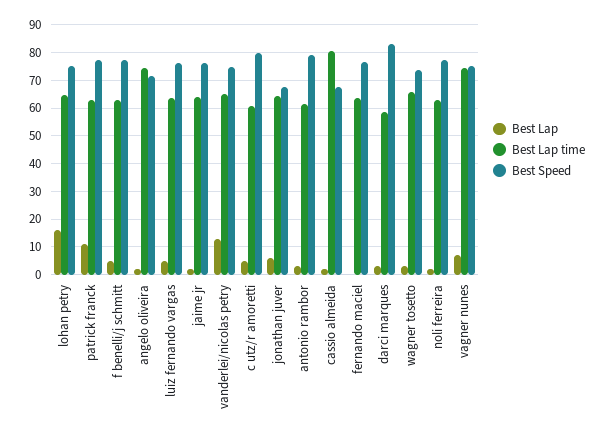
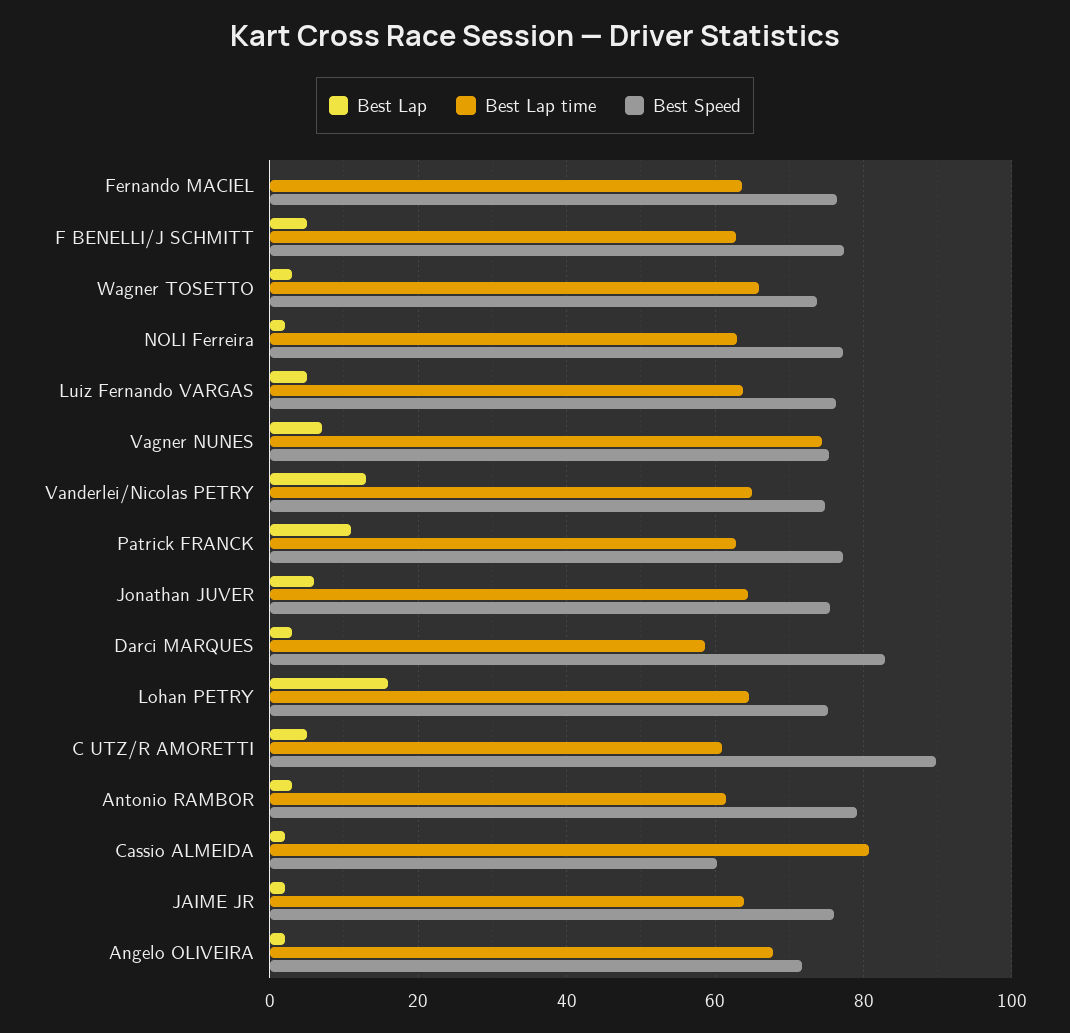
Best Lap time, angelo oliveira: 75 -> 68
Best Speed, c utz/r amoretti: 80 -> 90
Best Speed, jonathan juver: 67.5 -> 76
Best Speed, cassio almeida: 67.5 -> 60

